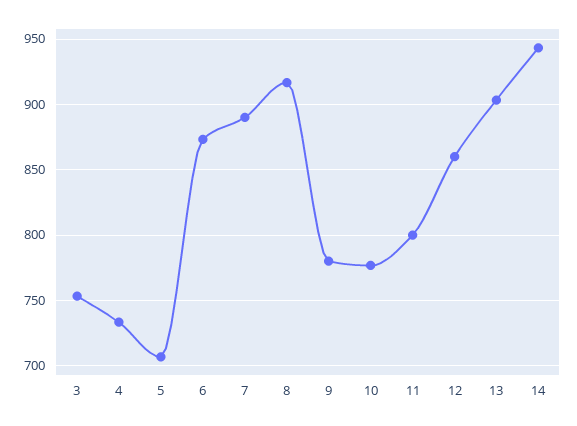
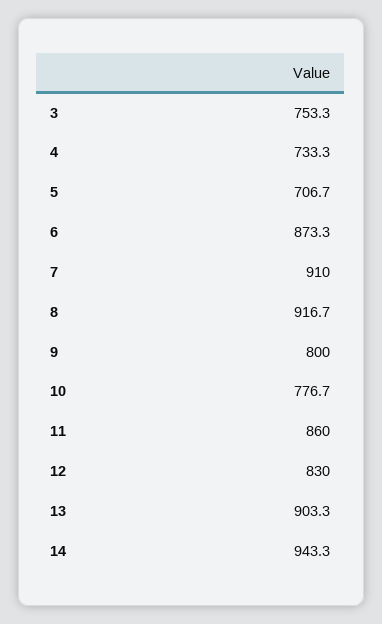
7: 890 -> 910
9: 780 -> 800
11: 800 -> 860
12: 860 -> 830

